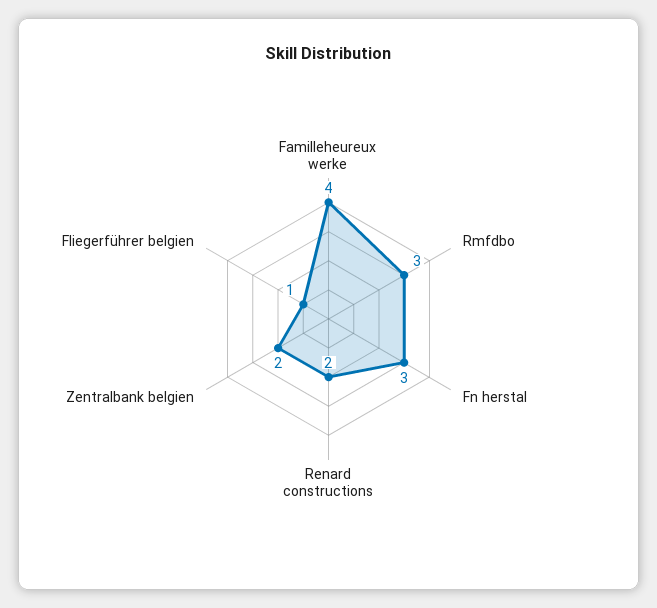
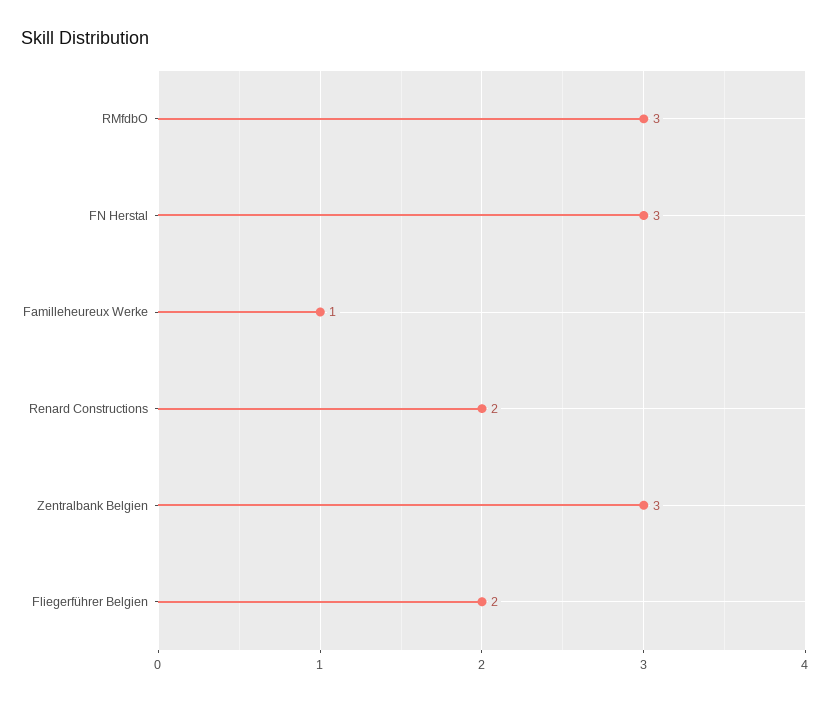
Familleheureux werke: 4 -> 1
Zentralbank belgien: 2 -> 3
Fliegerführer belgien: 1 -> 2

